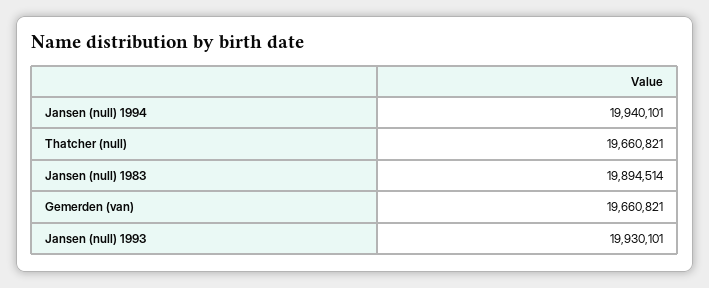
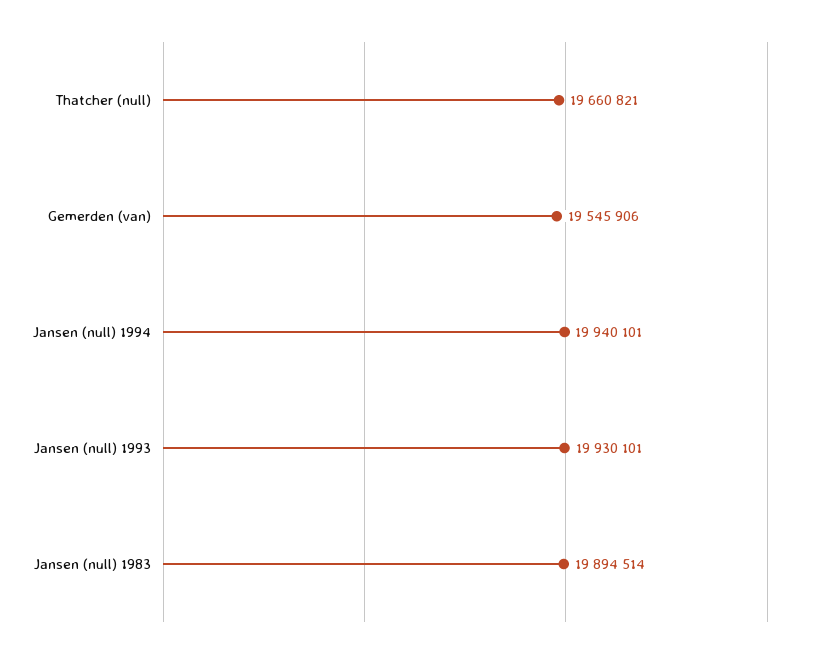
Gemerden (van): 19660821 -> 19545906

